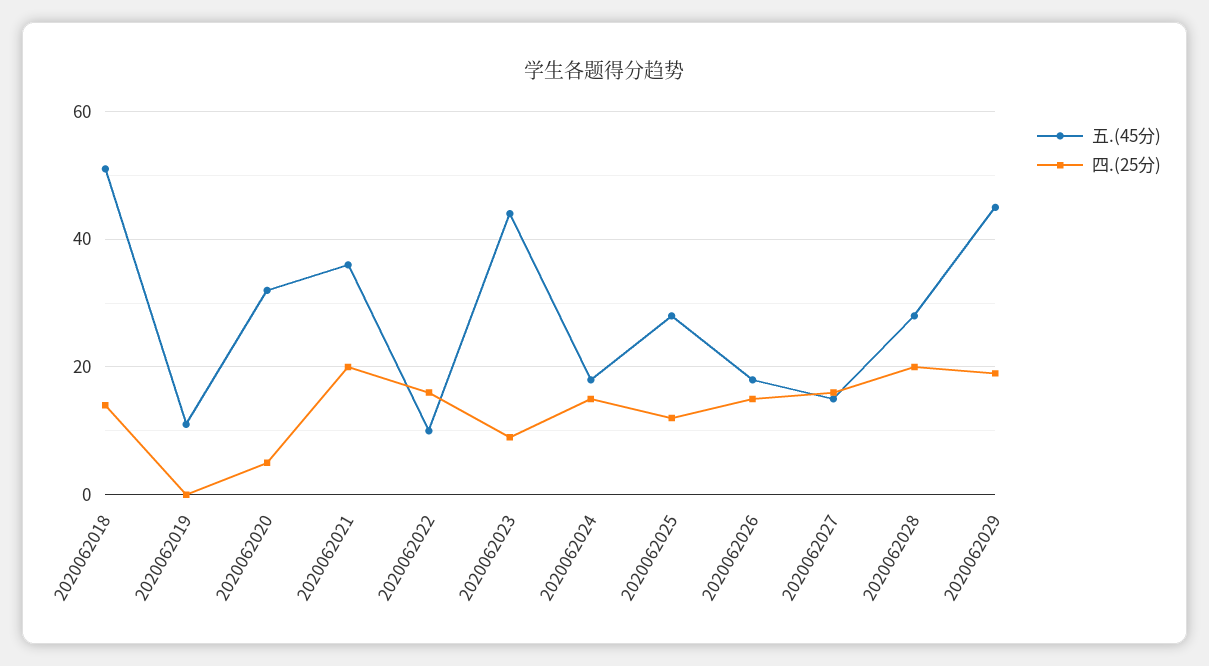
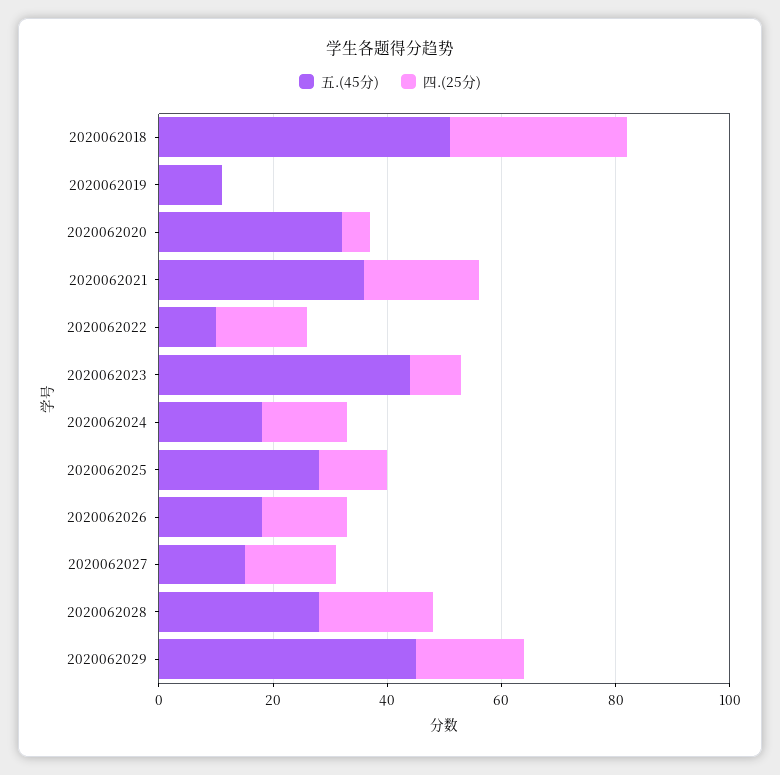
四.(25分), 2020062018: 15 -> 30

